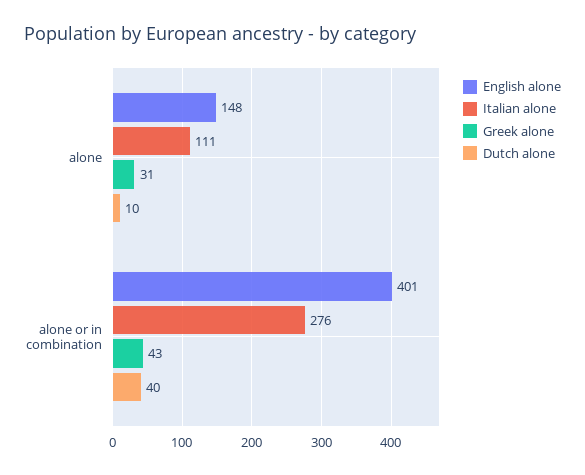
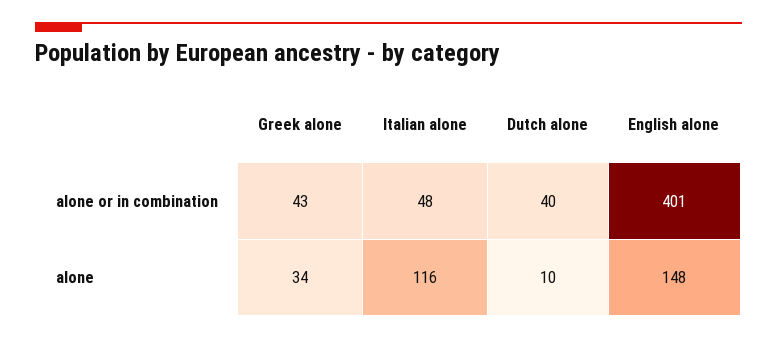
Italian alone, alone: 111 -> 116
Greek alone, alone: 31 -> 34
Italian alone, alone or in combination: 276 -> 48

